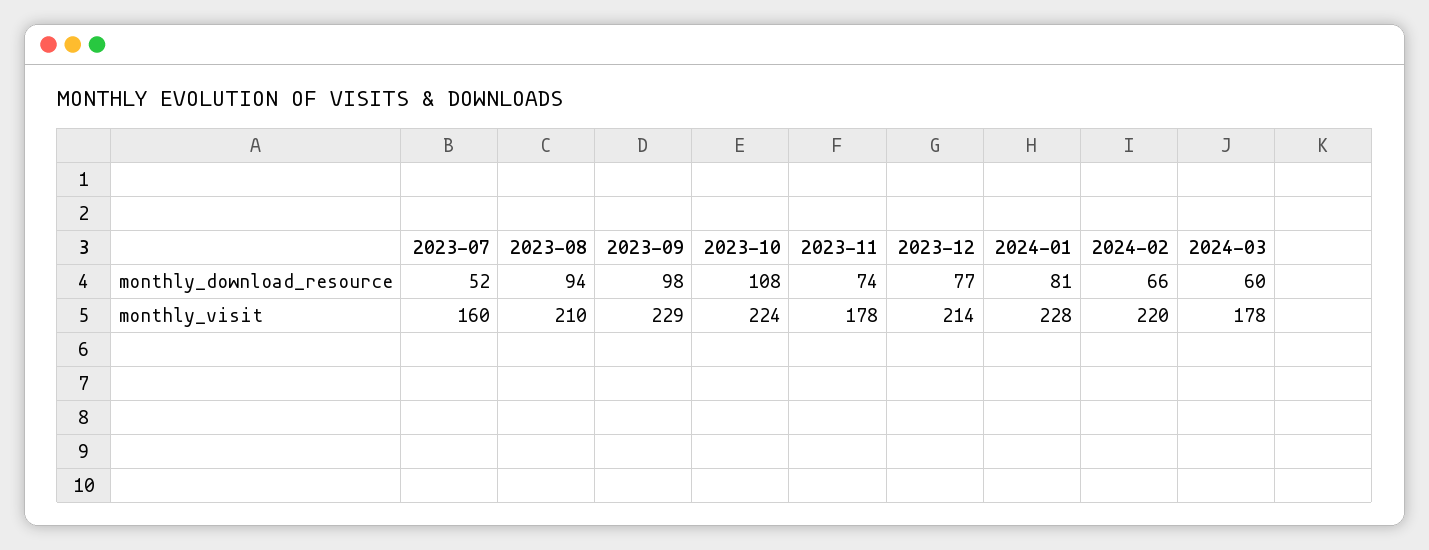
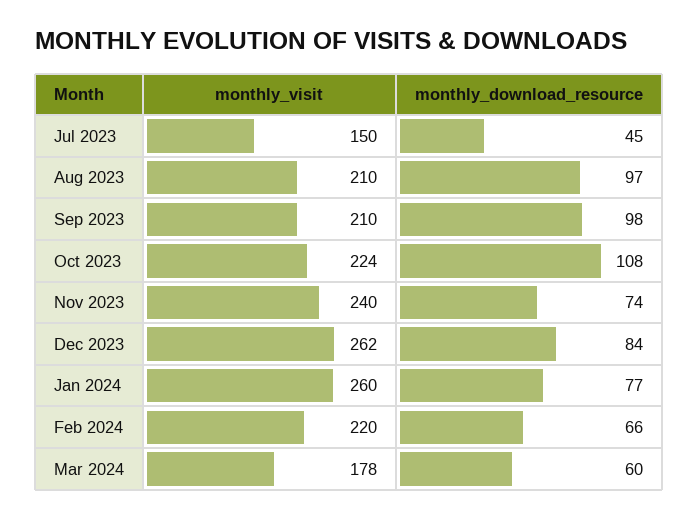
2023-07, monthly_download_resource: 52 -> 45
2023-08, monthly_download_resource: 94 -> 97
2023-12, monthly_download_resource: 77 -> 84
2024-01, monthly_download_resource: 81 -> 77
2023-07, monthly_visit: 160 -> 150
2023-09, monthly_visit: 229 -> 210
2023-11, monthly_visit: 178 -> 240
2023-12, monthly_visit: 214 -> 262
2024-01, monthly_visit: 228 -> 260

